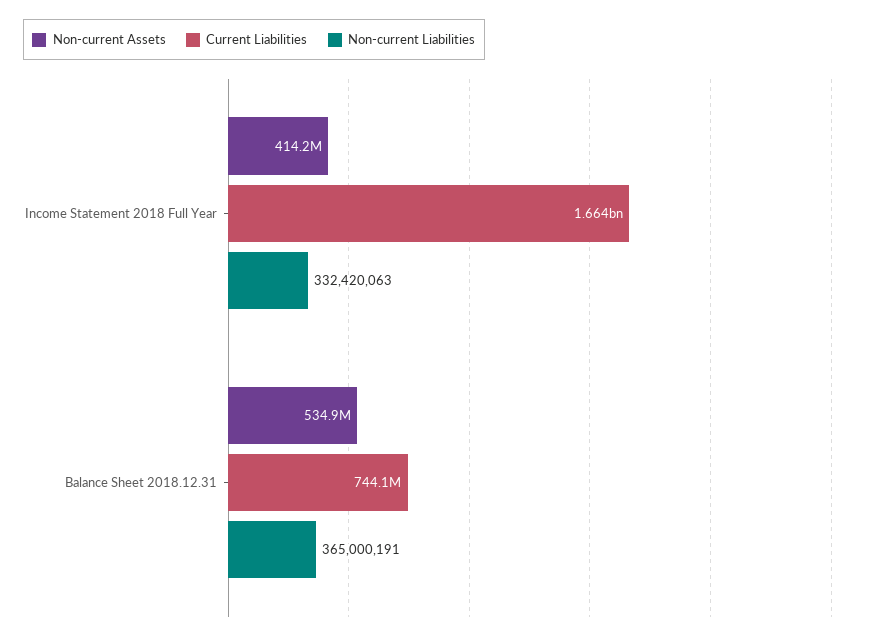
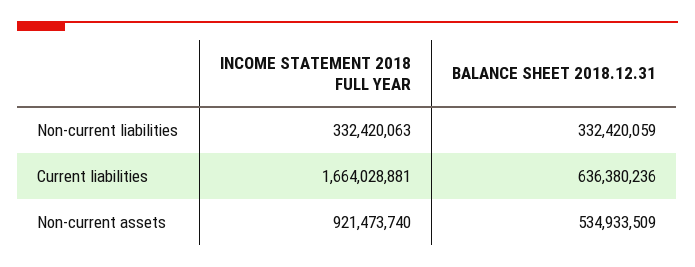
Non-current Assets, Income Statement 2018 Full Year: 414200000 -> 921473740
Current Liabilities, Balance Sheet 2018.12.31: 744100000 -> 636380236
Non-current Liabilities, Balance Sheet 2018.12.31: 365000191 -> 332420059

